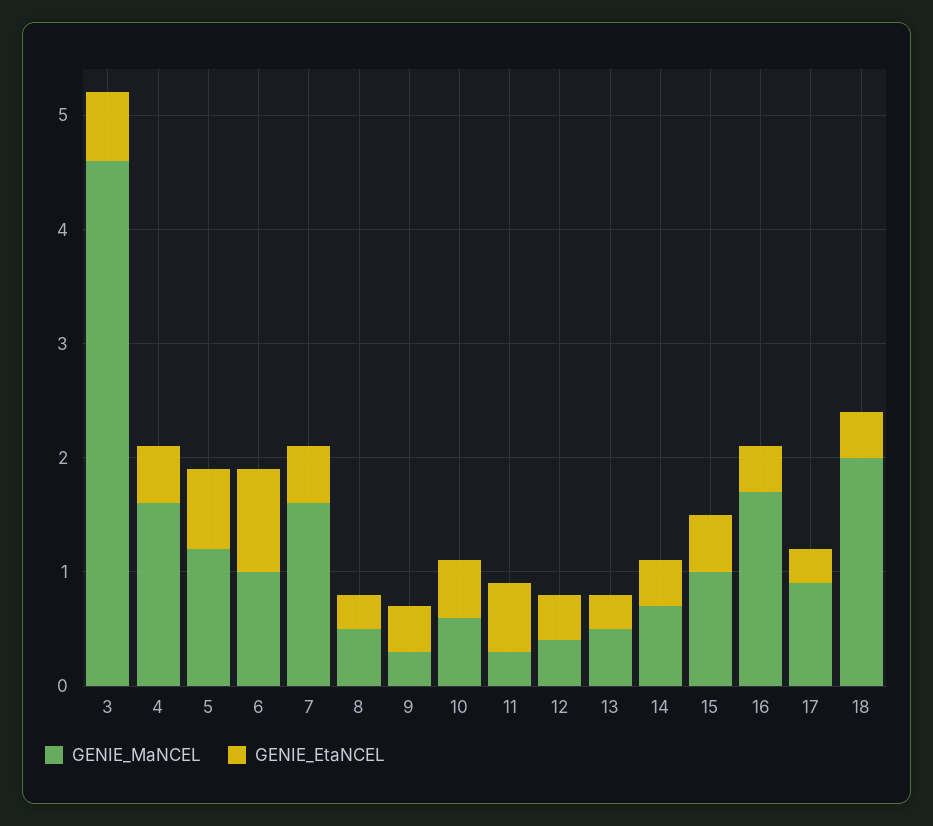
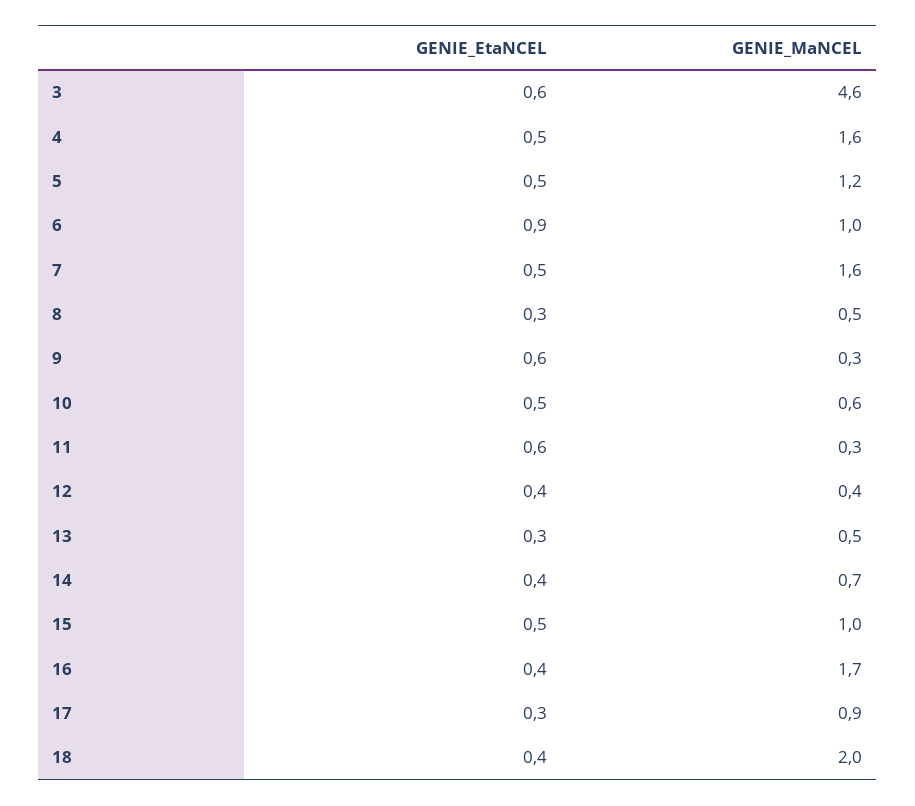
GENIE_EtaNCEL, 5: 0.7 -> 0.5
GENIE_EtaNCEL, 9: 0.4 -> 0.6

